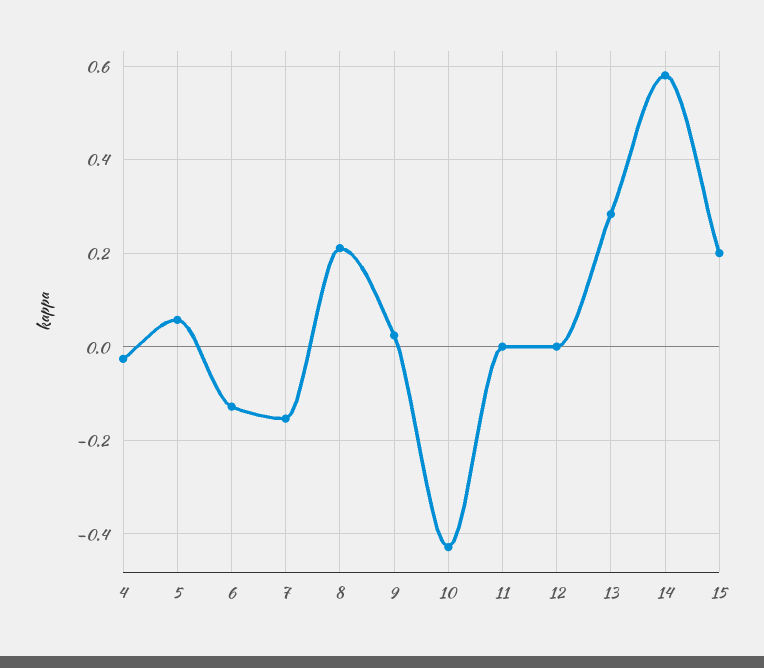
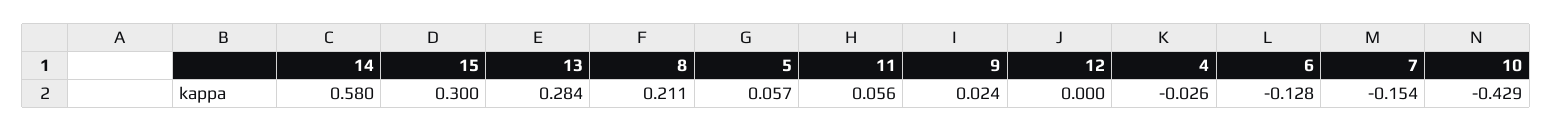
11: 0 -> 0.056
15: 0.2 -> 0.3

